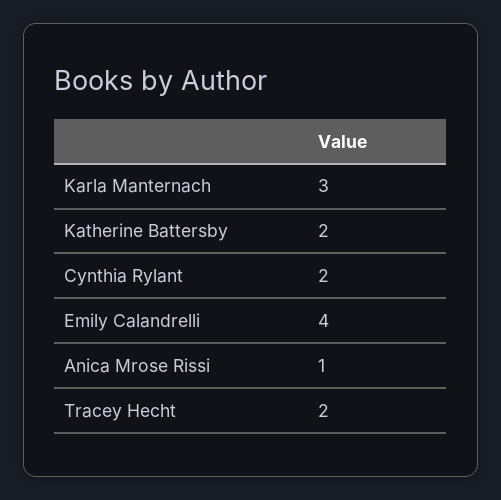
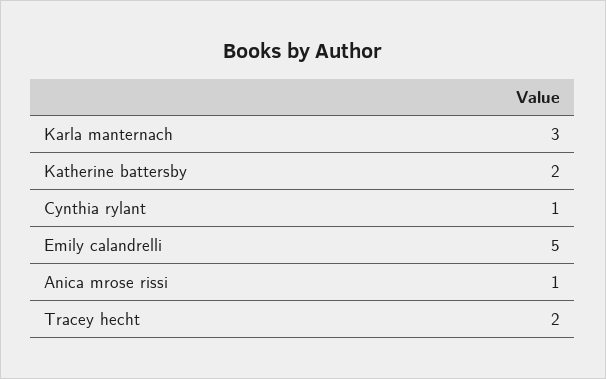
Cynthia Rylant: 2 -> 1
Emily Calandrelli: 4 -> 5

